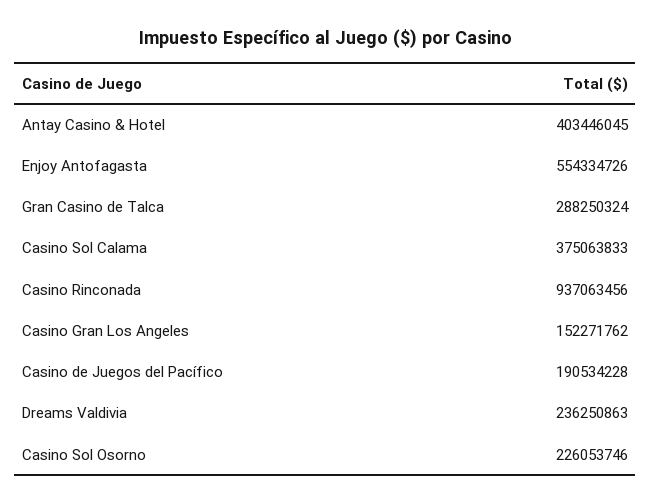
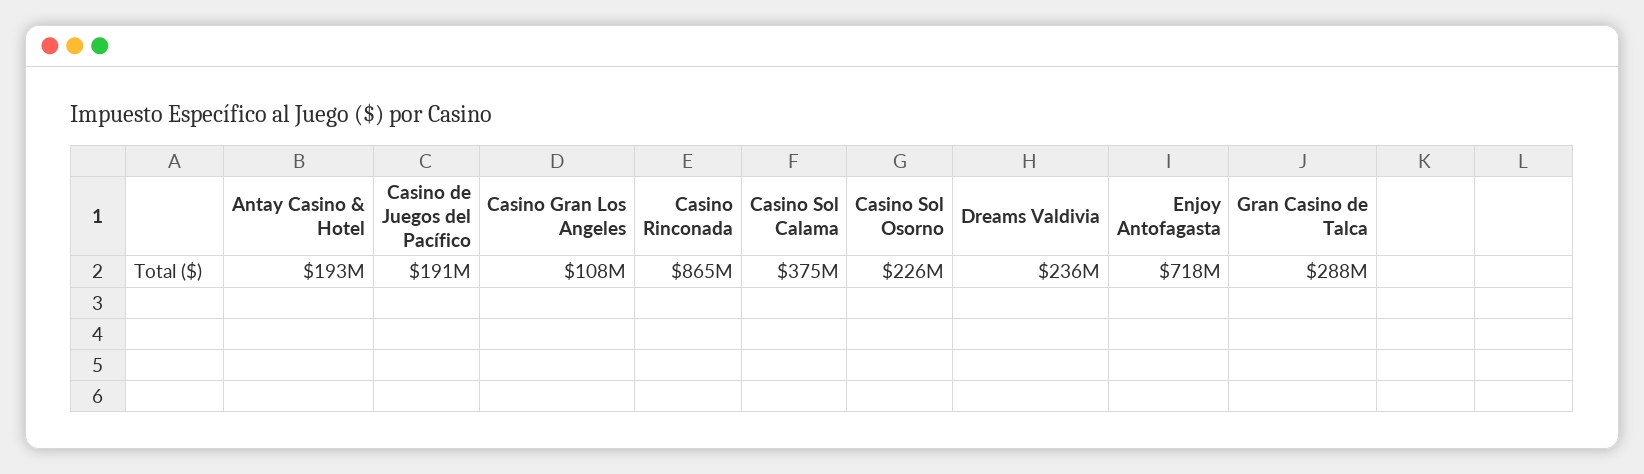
Antay Casino & Hotel: 403446045 -> 193000000
Enjoy Antofagasta: 554334726 -> 718000000
Casino Rinconada: 937063456 -> 865000000
Casino Gran Los Angeles: 152271762 -> 108000000

